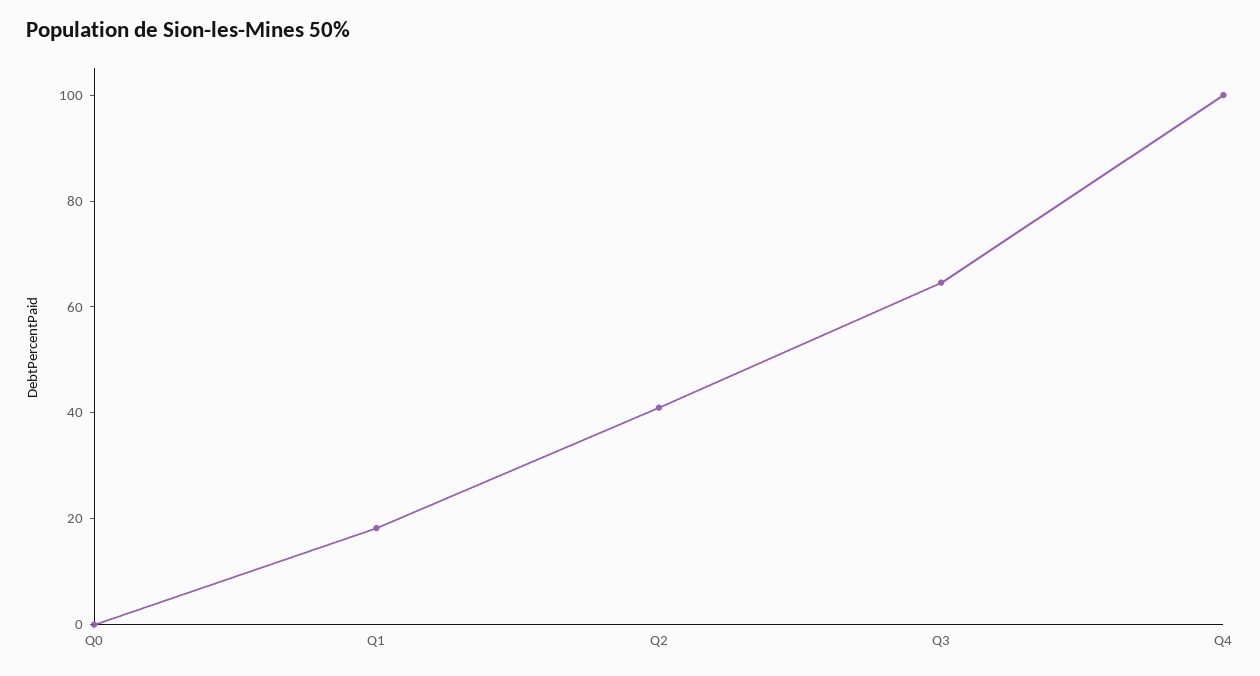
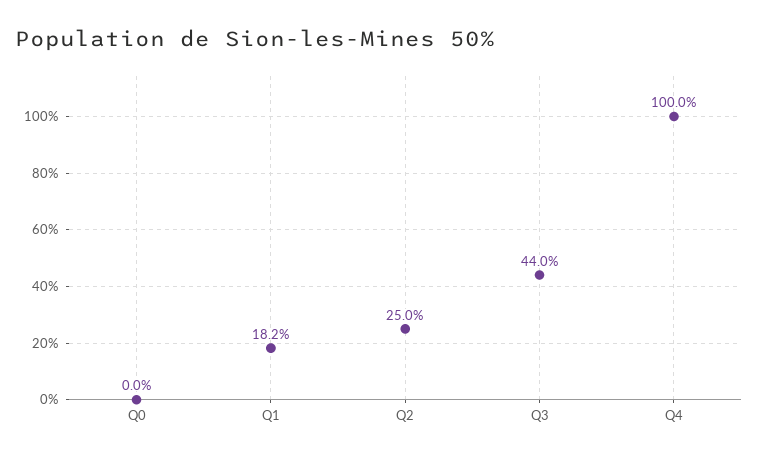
Q2: 40 -> 25
Q3: 65 -> 44

